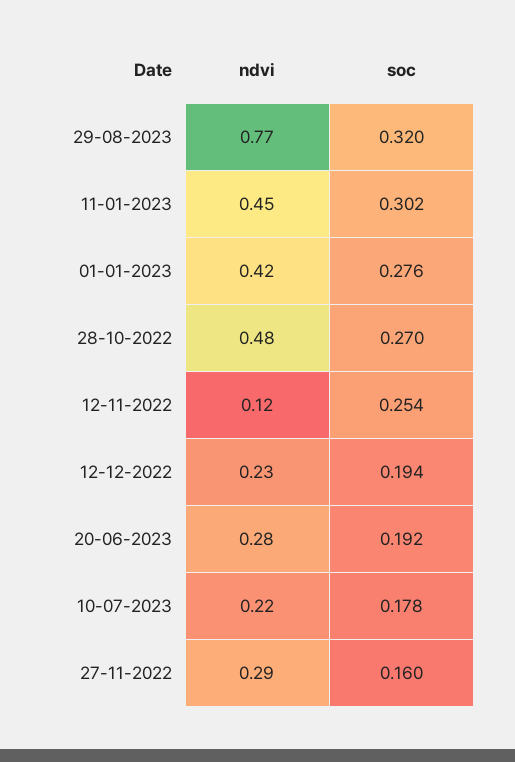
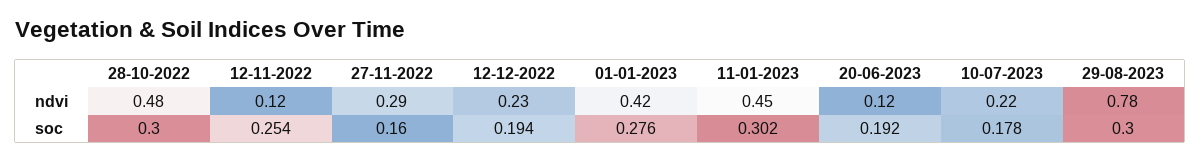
ndvi, 29-08-2023: 0.77 -> 0.78
soc, 29-08-2023: 0.32 -> 0.3
soc, 28-10-2022: 0.27 -> 0.3
ndvi, 20-06-2023: 0.28 -> 0.12

